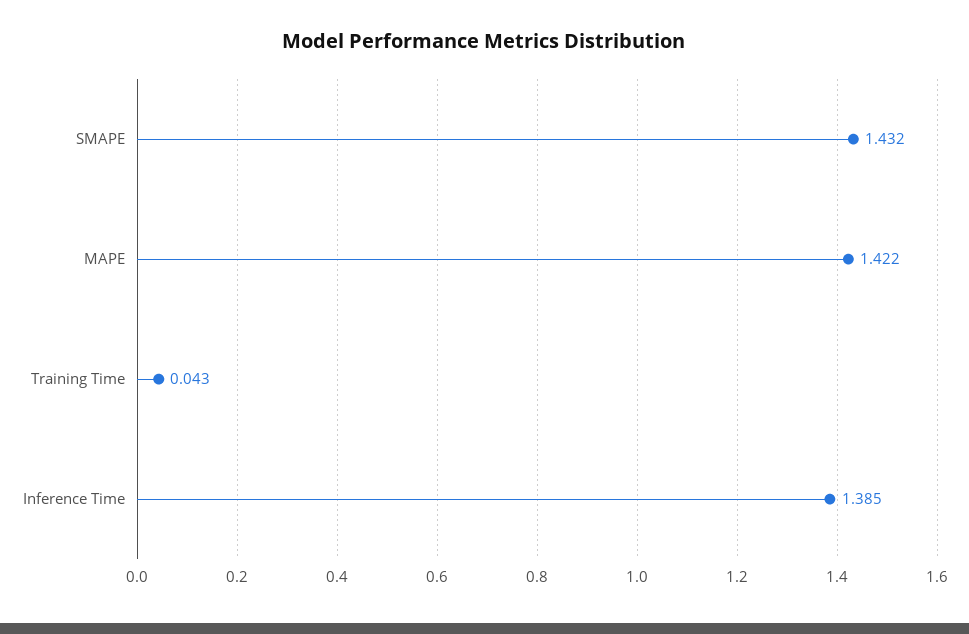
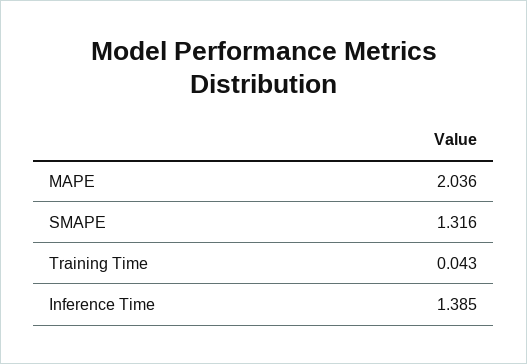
SMAPE: 1.432 -> 1.316
MAPE: 1.422 -> 2.036

